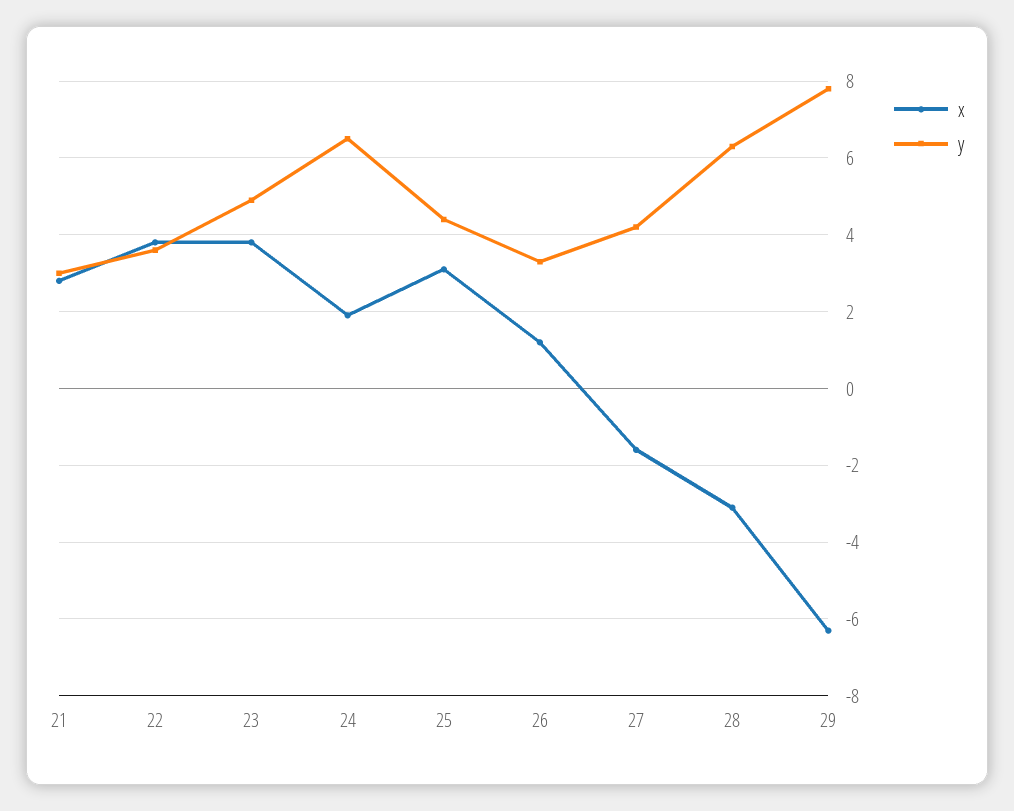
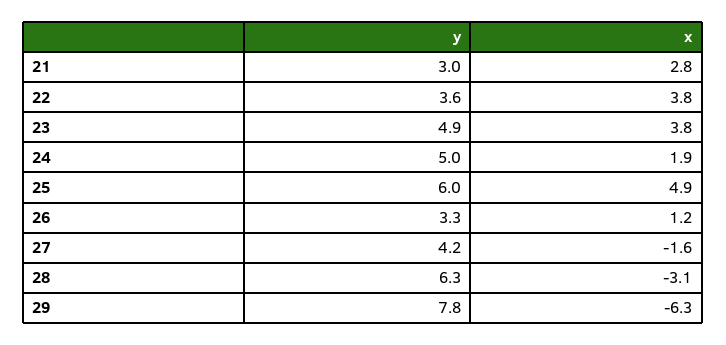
y, 24: 6.5 -> 5
x, 25: 3 -> 4.9
y, 25: 4.5 -> 6

